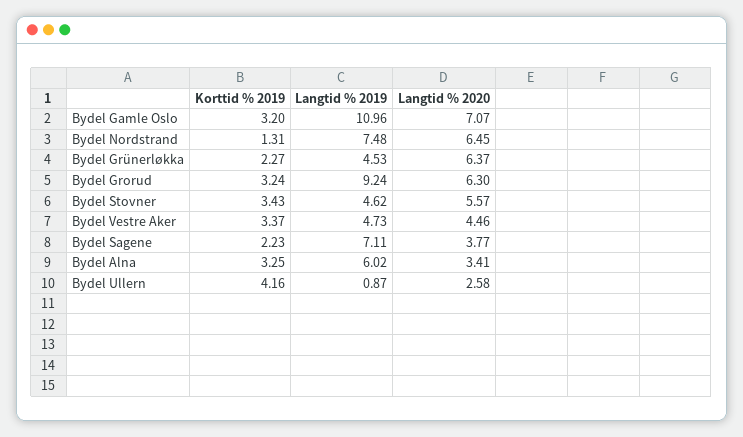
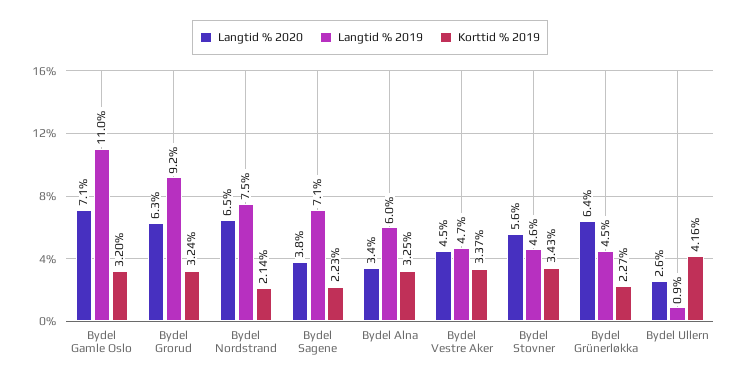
Korttid % 2019, Bydel Nordstrand: 1.31 -> 2.14

